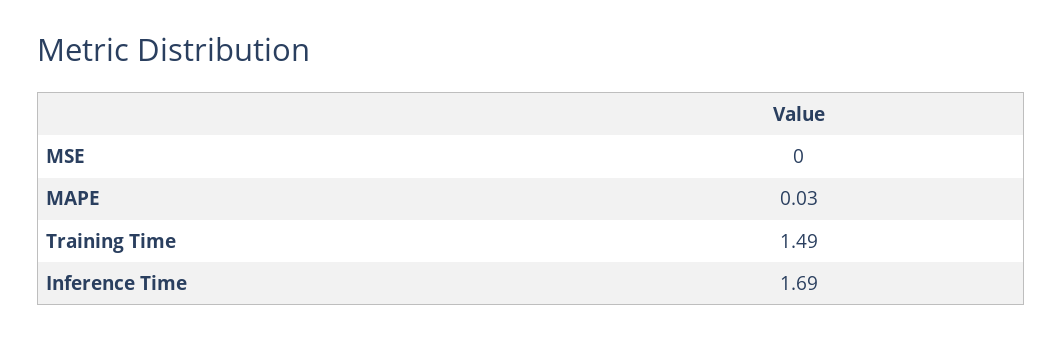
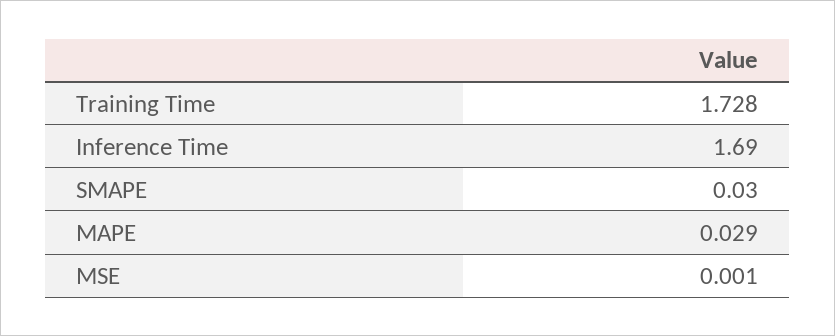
Training Time: 1.49 -> 1.728
SMAPE: none -> 0.03

